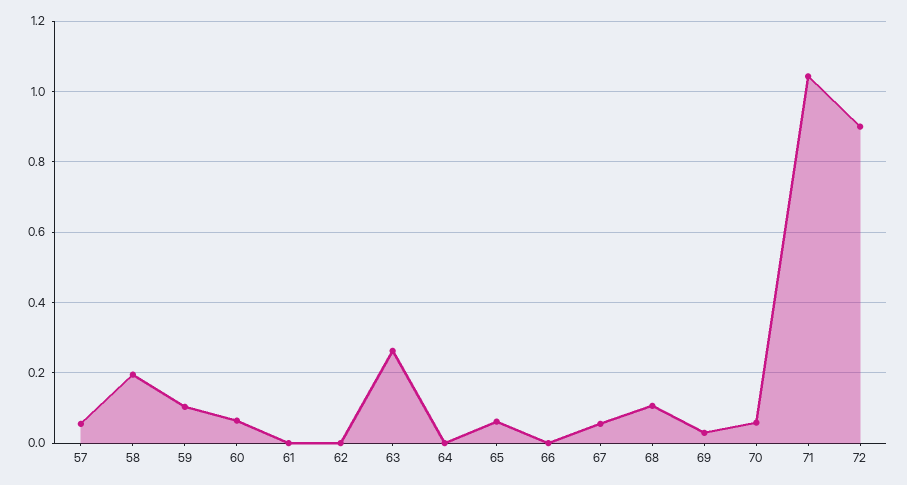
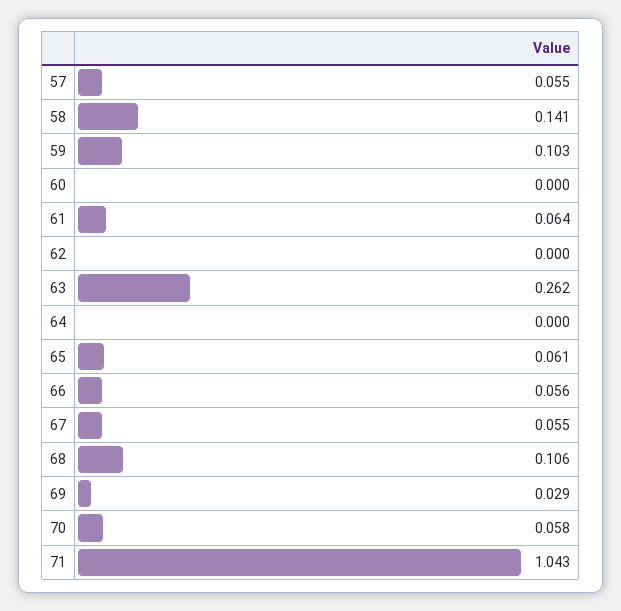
58: 0.2 -> 0.141
60: 0.06 -> 0
61: 0 -> 0.064
66: 0 -> 0.056
72: 0.9 -> none

